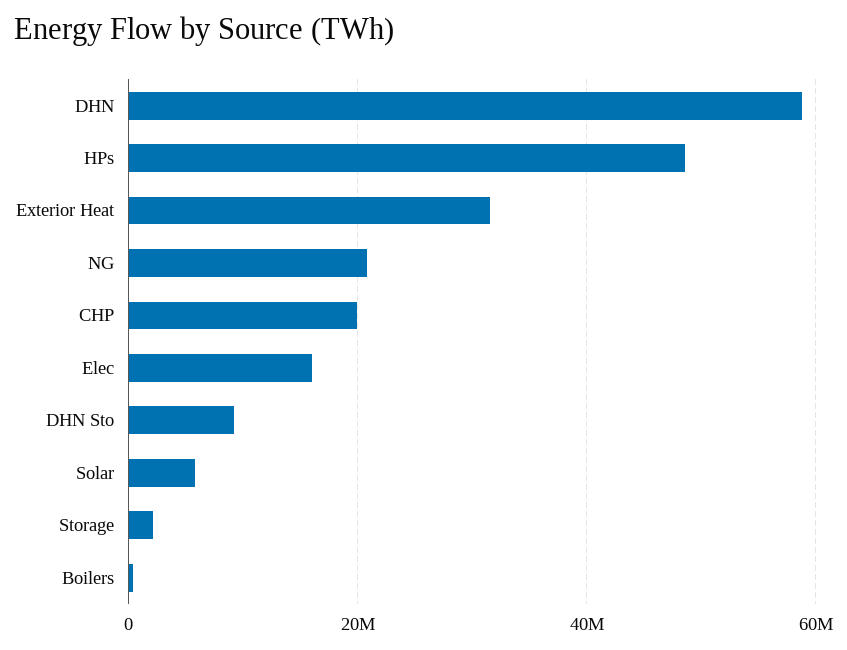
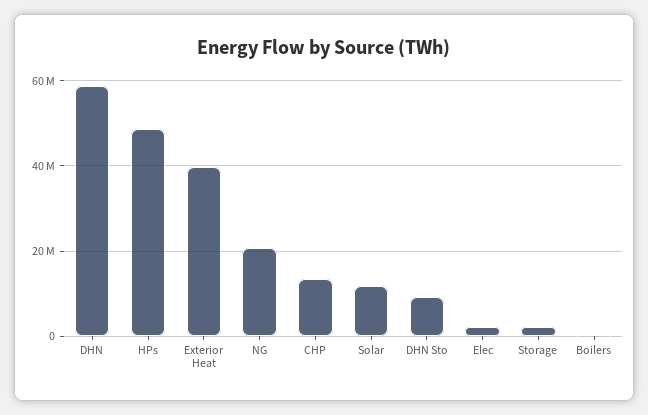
Exterior Heat: 32000000 -> 40000000
CHP: 20000000 -> 14000000
Elec: 16000000 -> 2000000
Solar: 6000000 -> 12000000

